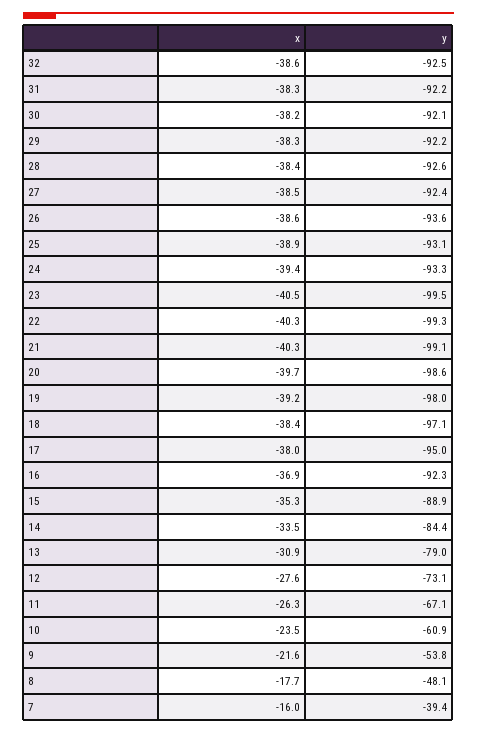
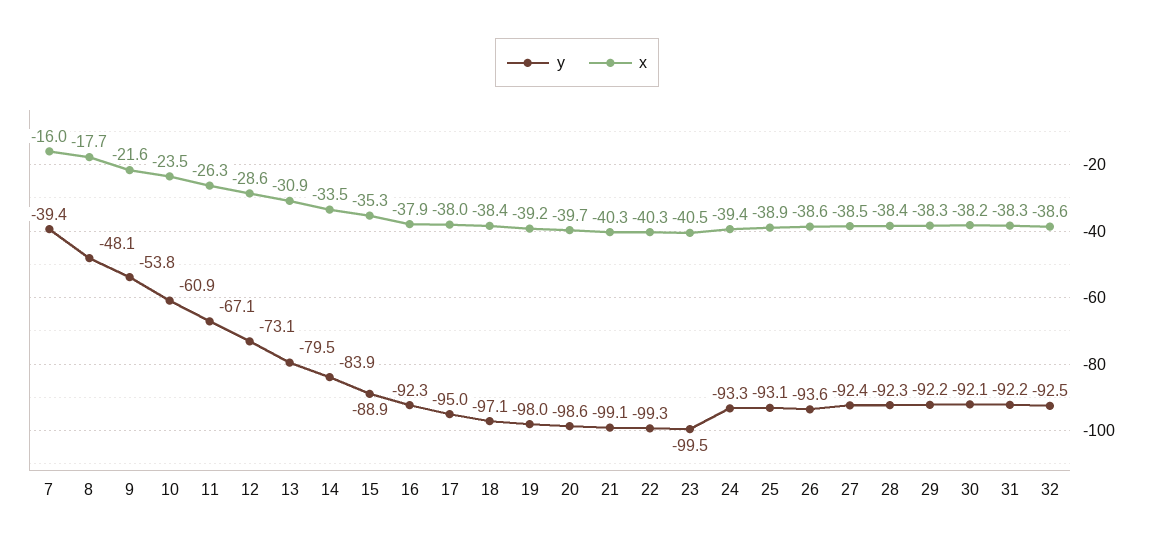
y, 28: -92.6 -> -92.3
x, 16: -36.9 -> -37.9
y, 14: -84.4 -> -83.9
y, 13: -79 -> -79.5
x, 12: -27.6 -> -28.6

